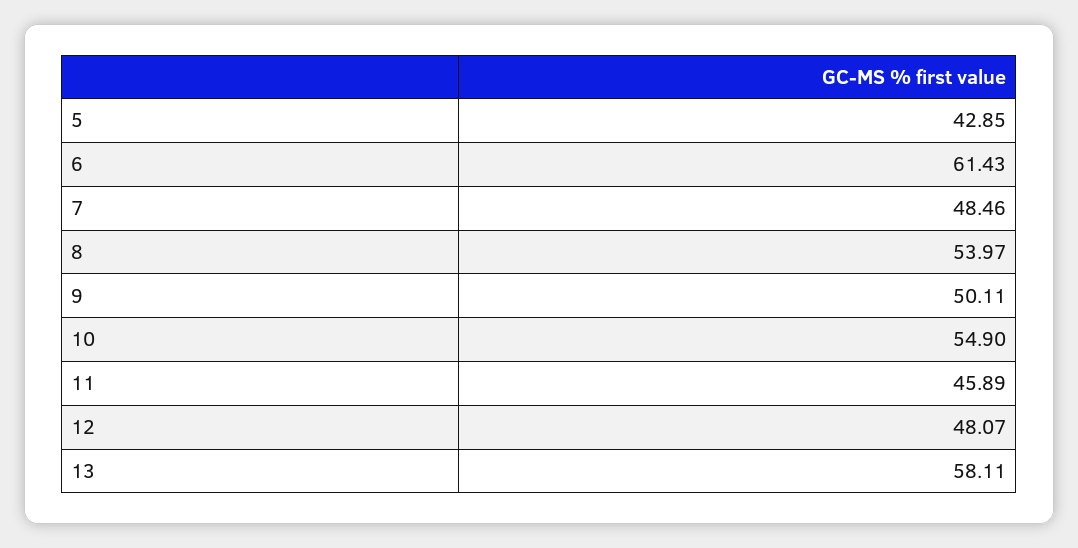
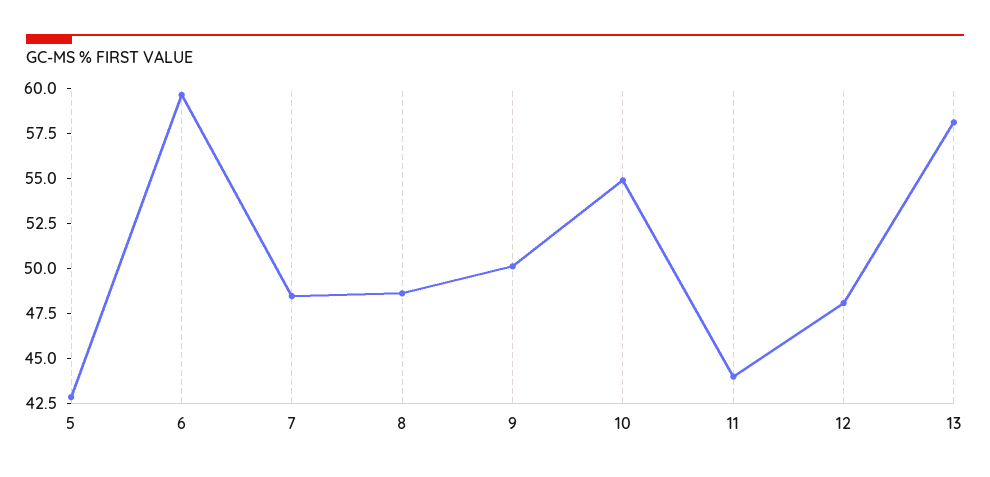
6: 61.43 -> 59.5
8: 53.97 -> 48.5
11: 45.89 -> 44

